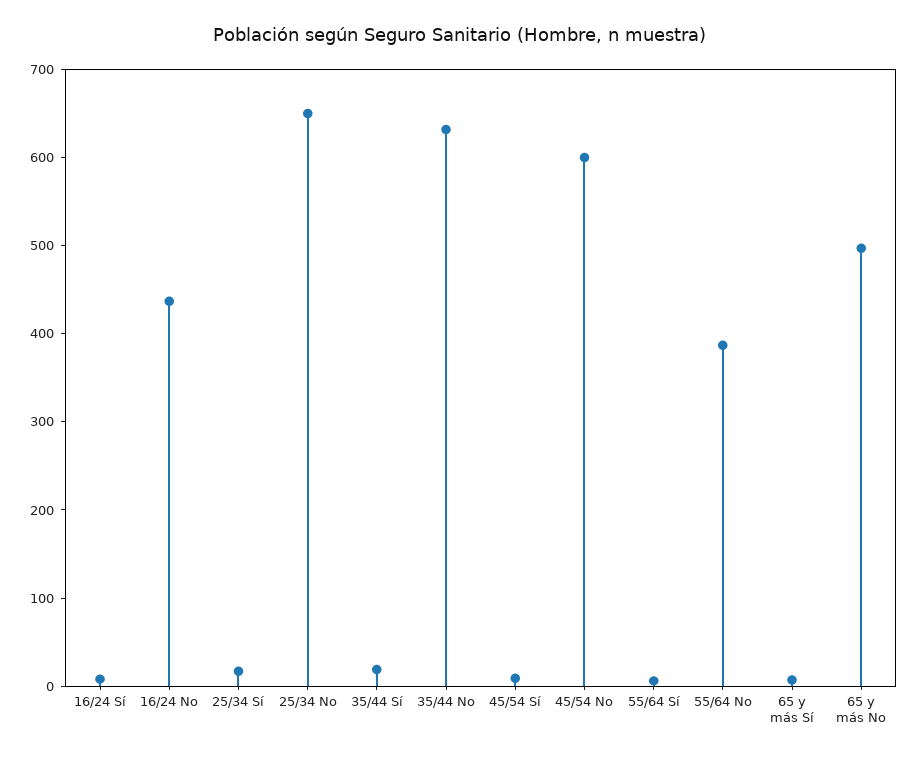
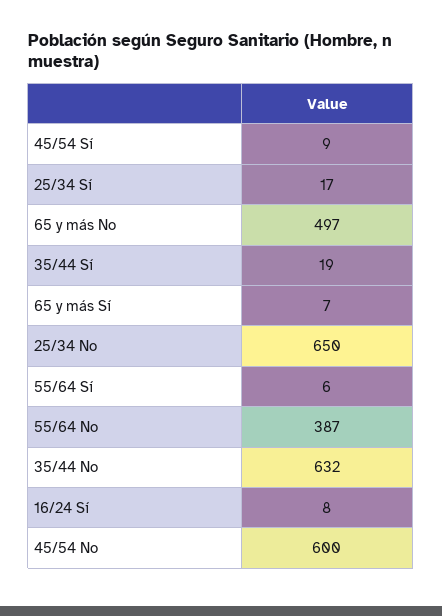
16/24 No: 440 -> none

